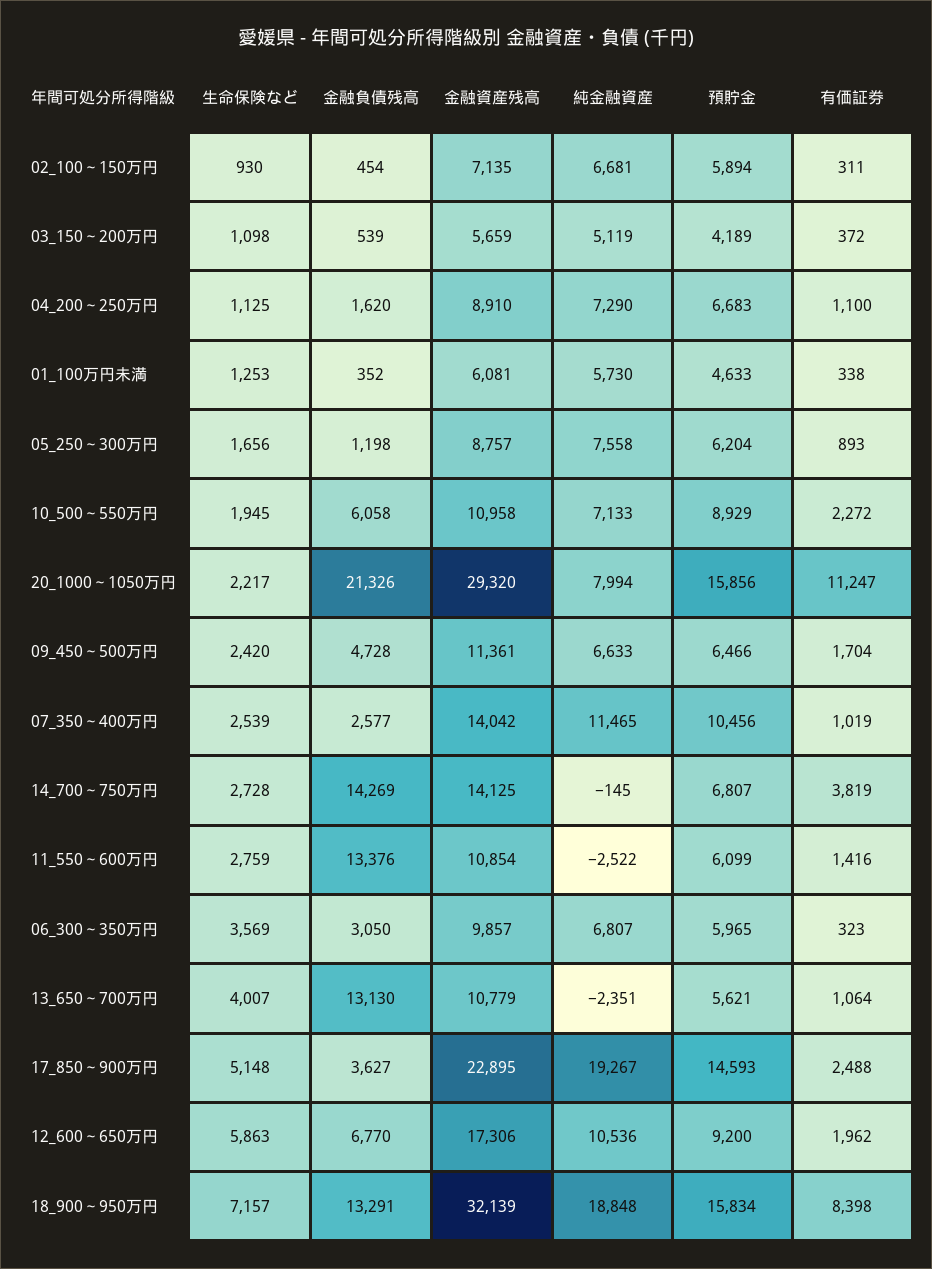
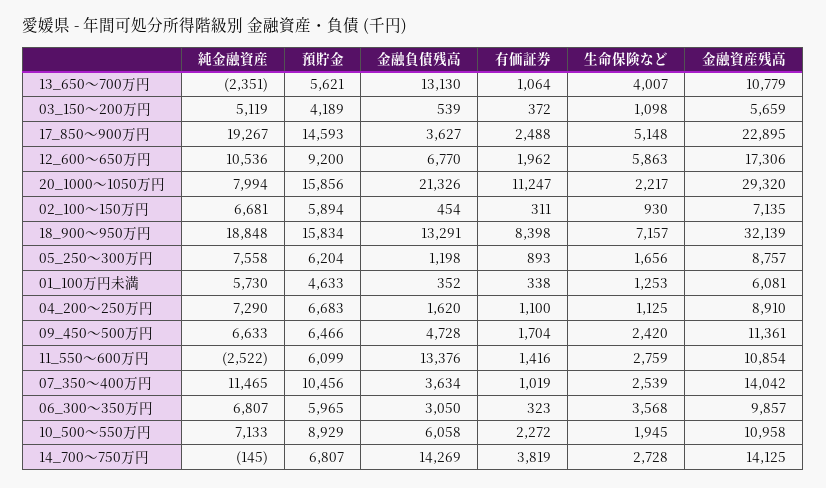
金融負債残高, 07_350～400万円: 2577 -> 3634
生命保険など, 06_300～350万円: 3569 -> 3568

